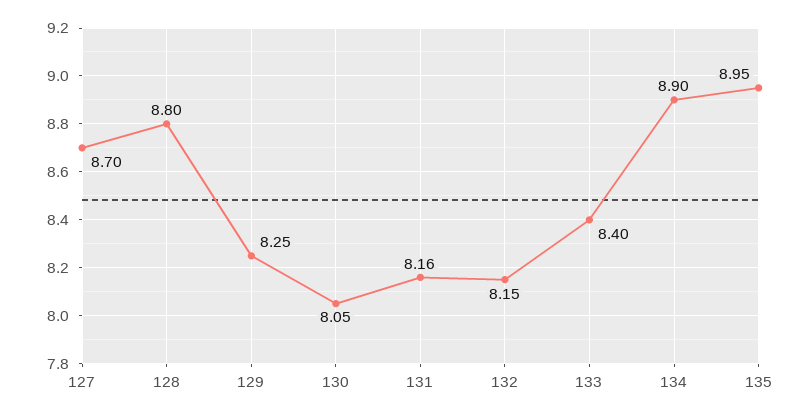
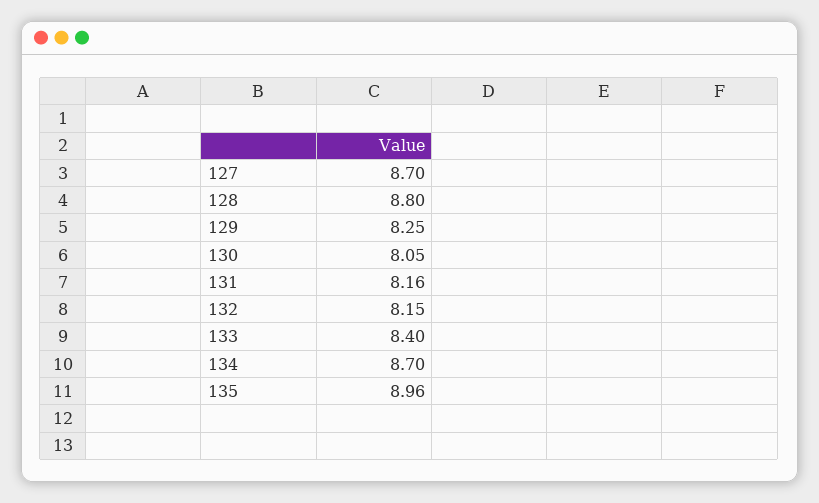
134: 8.9 -> 8.7
135: 8.95 -> 8.96

